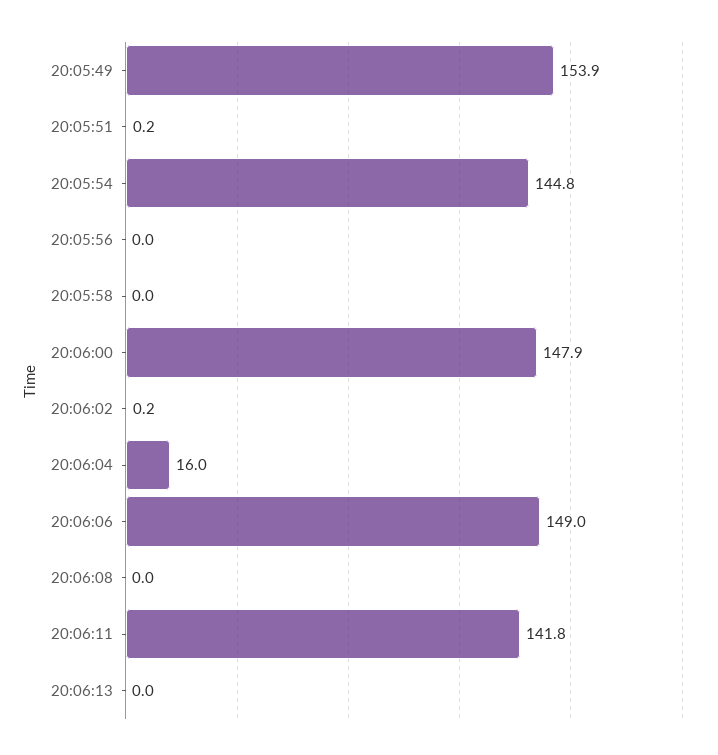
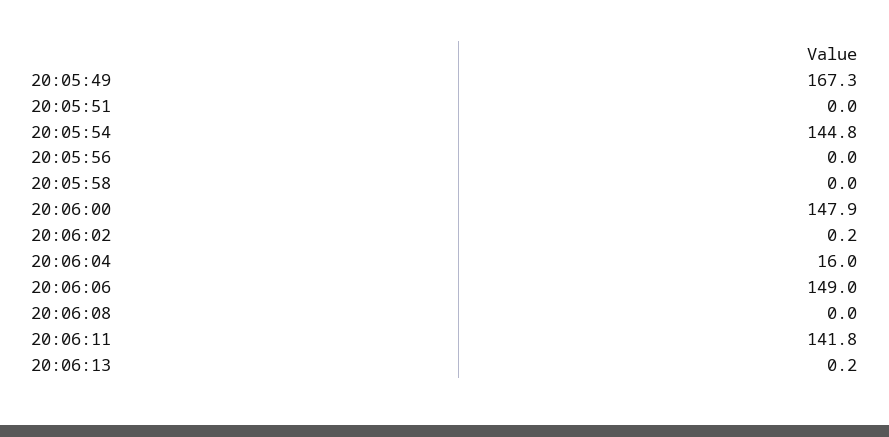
20:05:49: 153.9 -> 167.3
20:05:51: 0.2 -> 0
20:06:13: 0 -> 0.2

